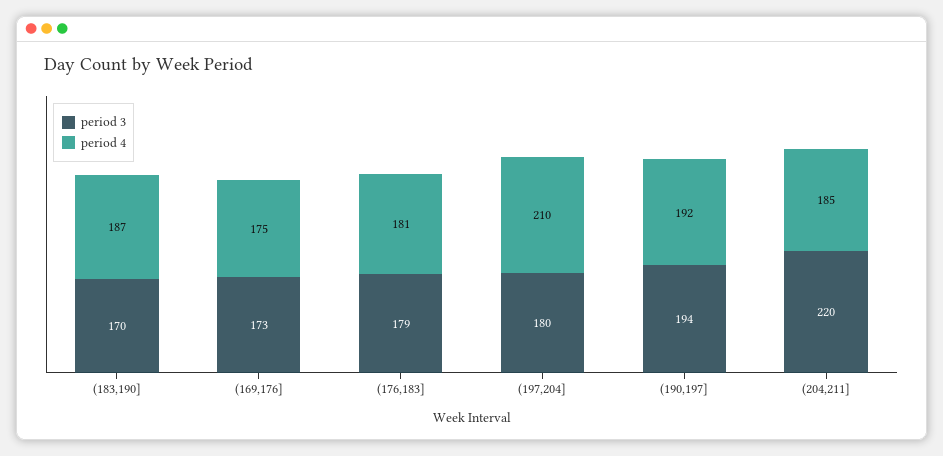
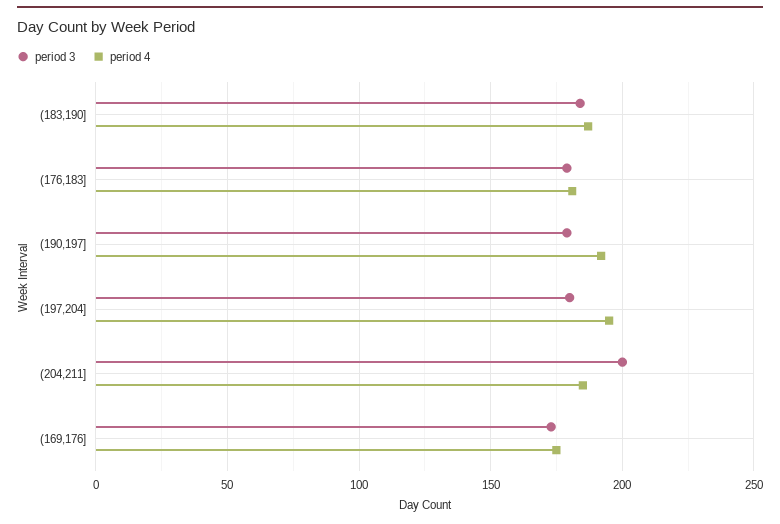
period 3, (183,190]: 170 -> 185
period 4, (197,204]: 210 -> 195
period 3, (190,197]: 194 -> 180
period 3, (204,211]: 220 -> 200

